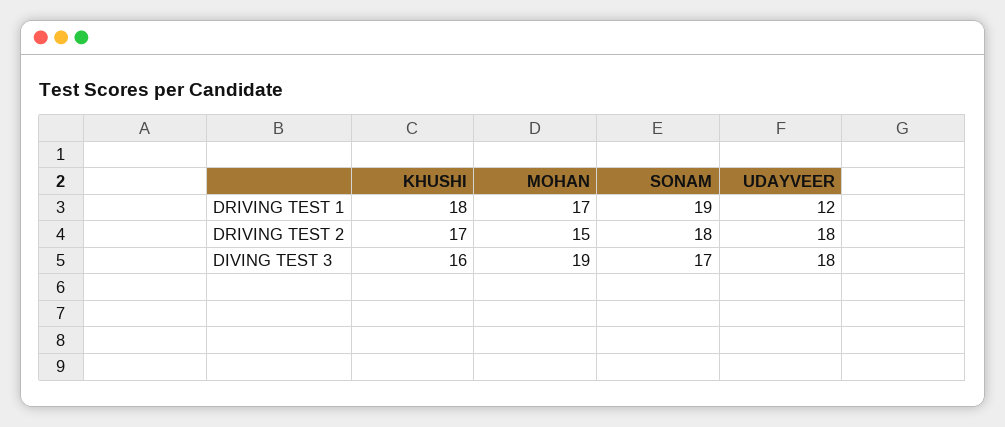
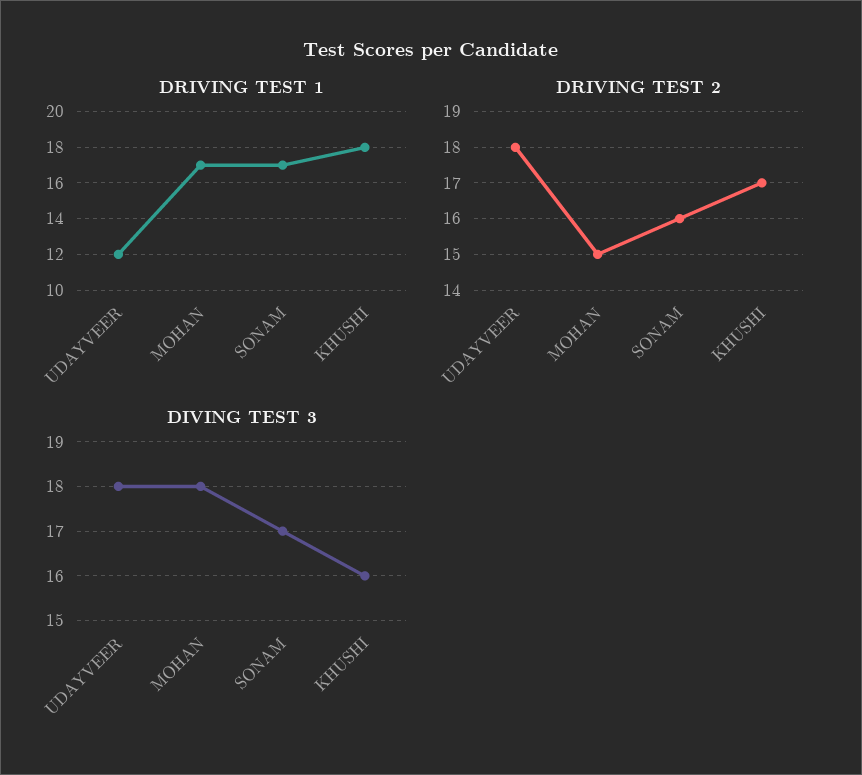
DRIVING TEST 1, SONAM: 19 -> 17
DRIVING TEST 2, SONAM: 18 -> 16
DIVING TEST 3, MOHAN: 19 -> 18

